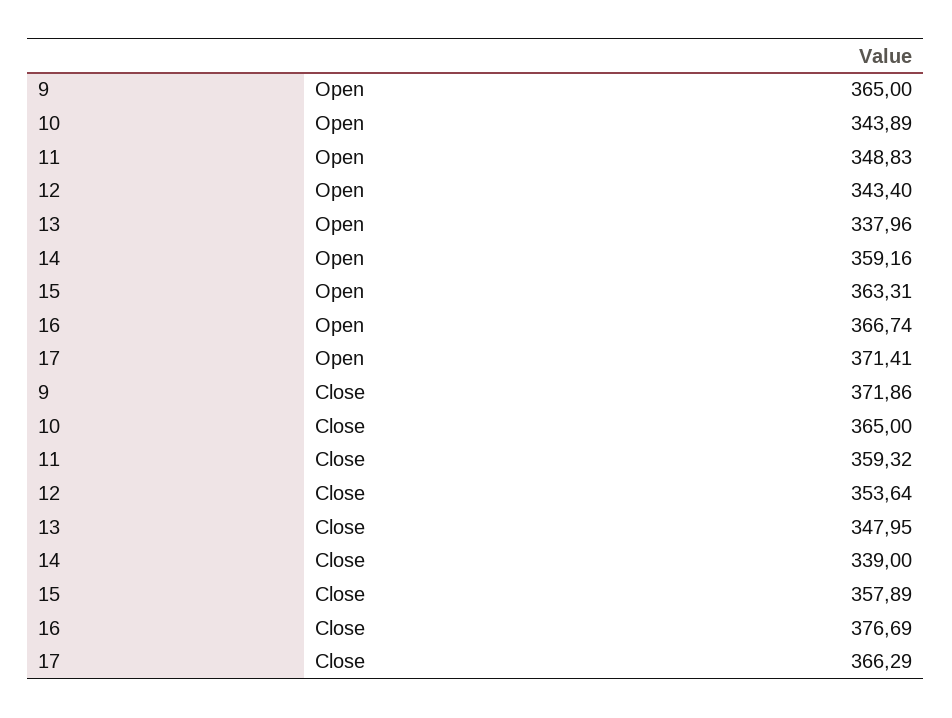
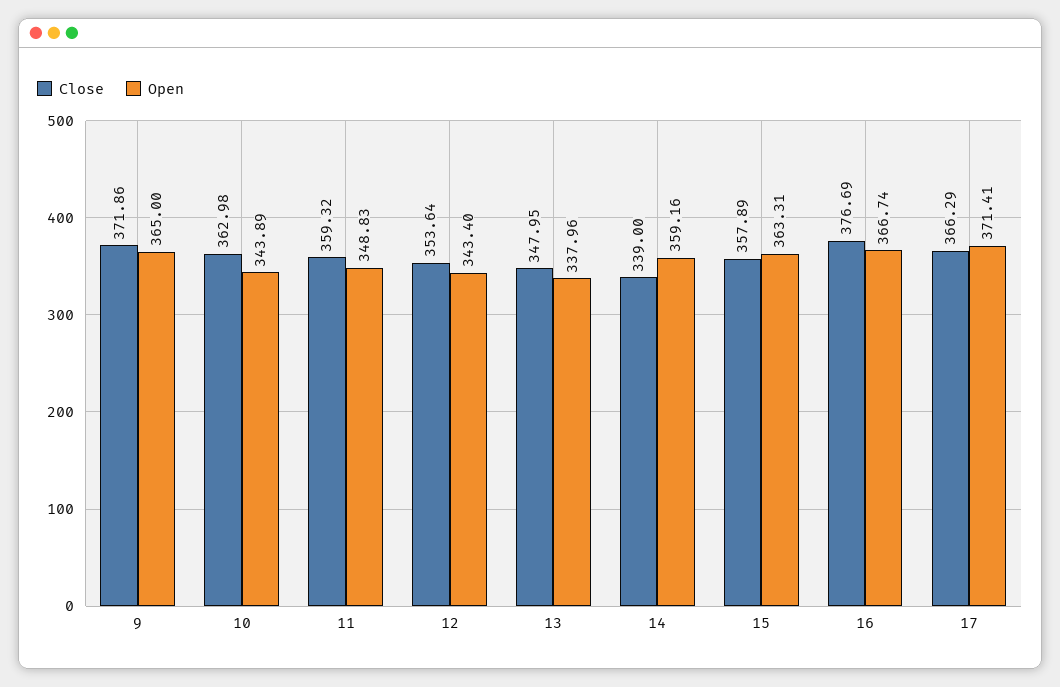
Close, 10: 365 -> 362.98

